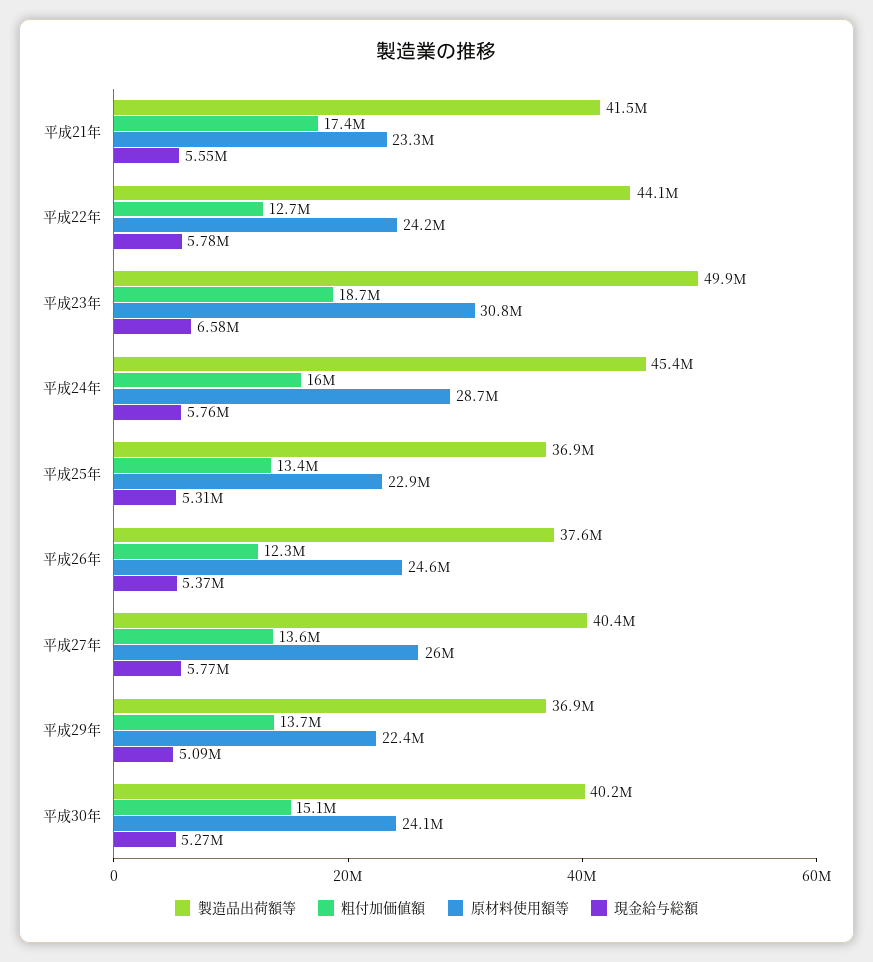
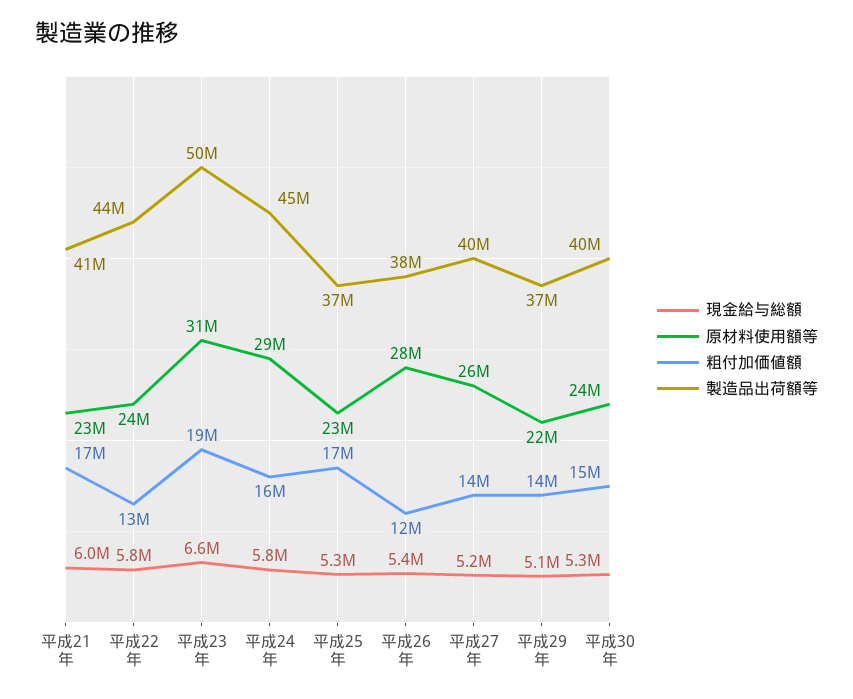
現金給与総額, 平成21年: 5550000 -> 6000000
粗付加価値額, 平成25年: 13400000 -> 17000000
原材料使用額等, 平成26年: 24600000 -> 28000000
現金給与総額, 平成27年: 5770000 -> 5200000

